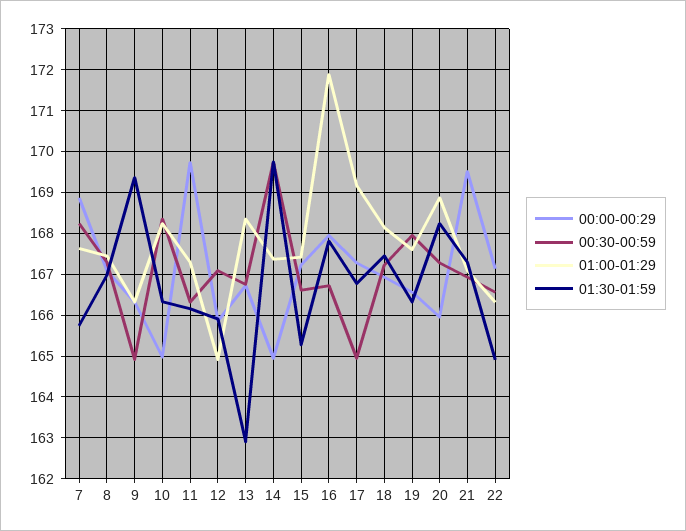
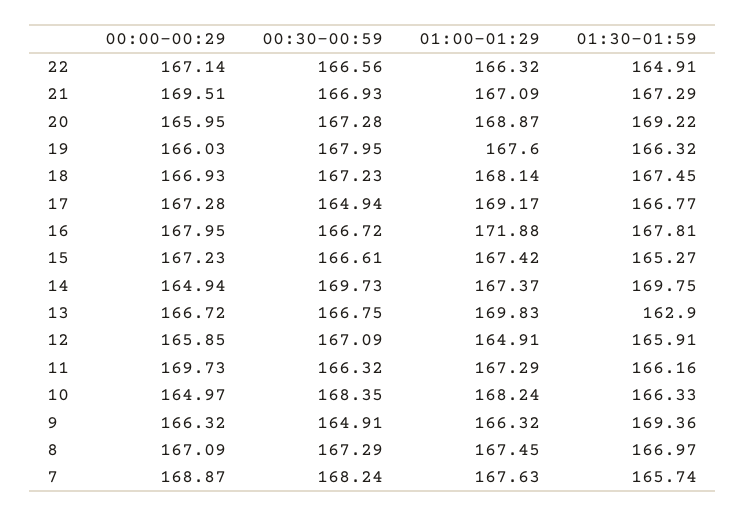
01:00-01:29, 13: 168.4 -> 169.83
00:00-00:29, 19: 166.6 -> 166.03
01:30-01:59, 20: 168.2 -> 169.22

